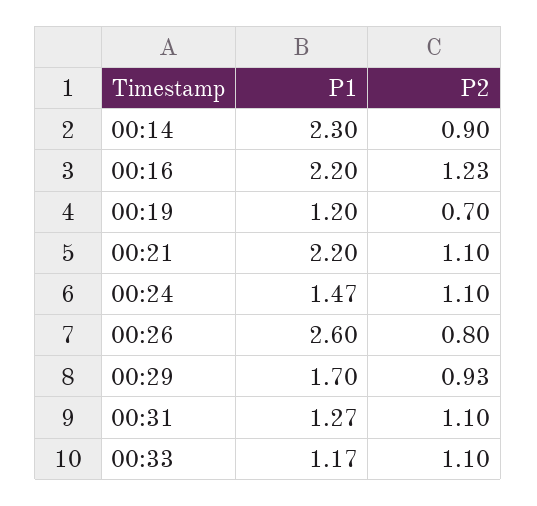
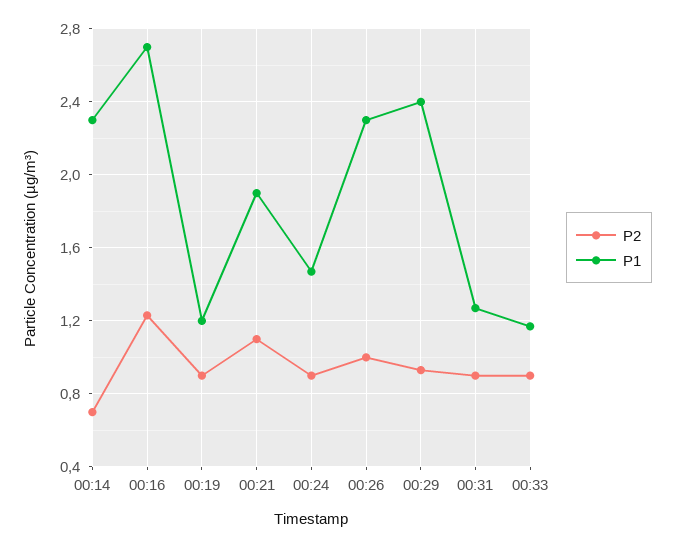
P2, 00:14: 0.9 -> 0.7
P1, 00:16: 2.2 -> 2.7
P2, 00:19: 0.7 -> 0.9
P1, 00:21: 2.2 -> 1.9
P2, 00:24: 1.1 -> 0.9
P1, 00:26: 2.6 -> 2.3
P2, 00:26: 0.8 -> 1
P1, 00:29: 1.7 -> 2.4
P2, 00:31: 1.1 -> 0.9
P2, 00:33: 1.1 -> 0.9

